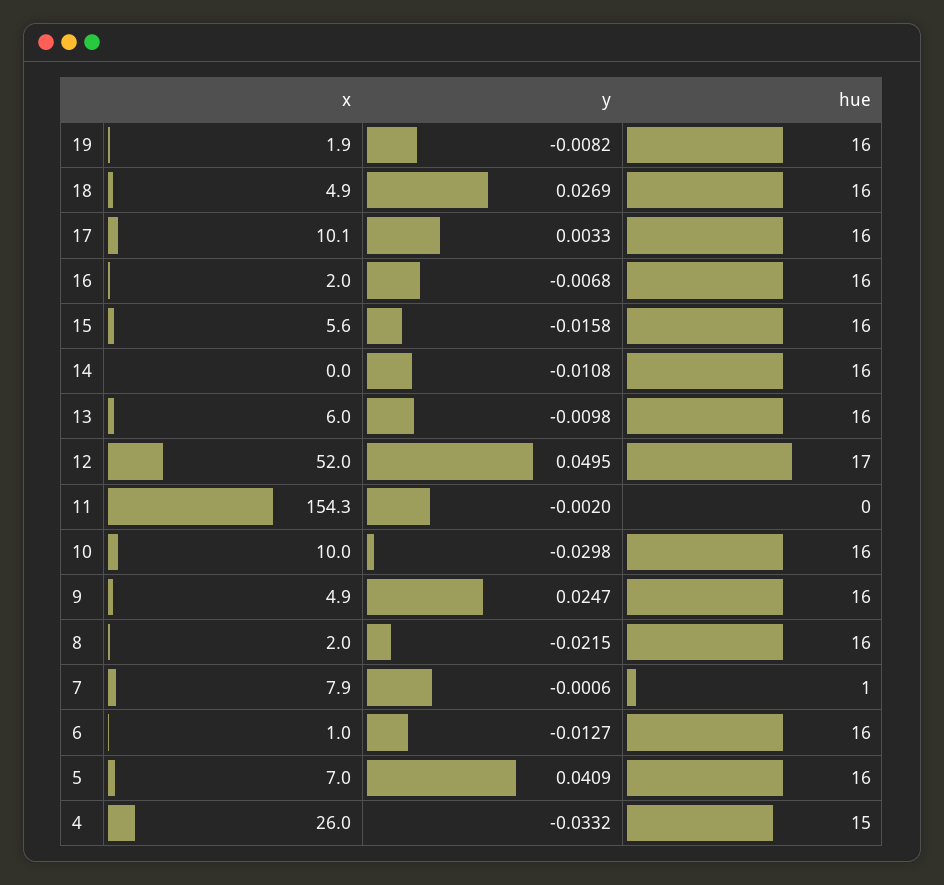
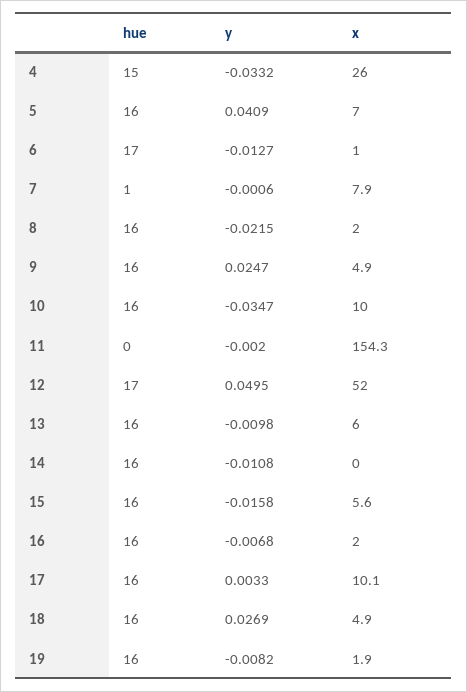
y, 10: -0.0298 -> -0.0347
hue, 6: 16 -> 17

